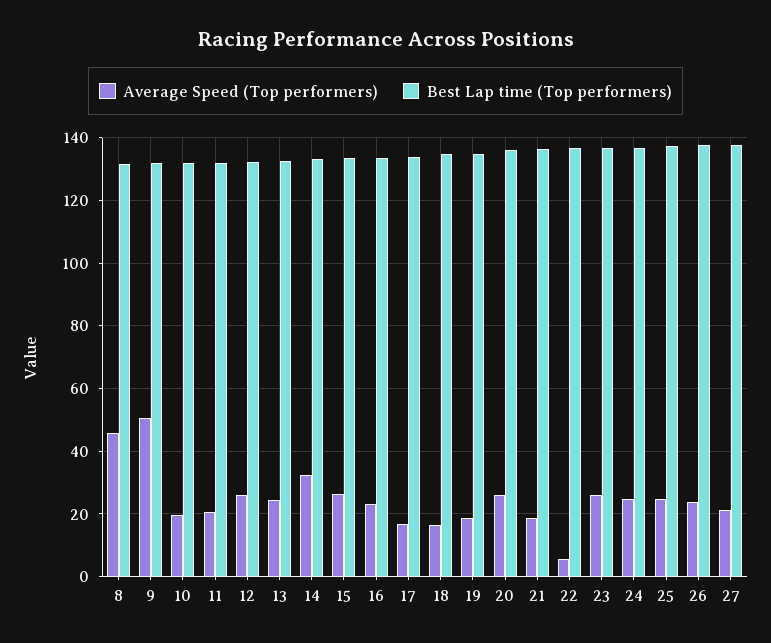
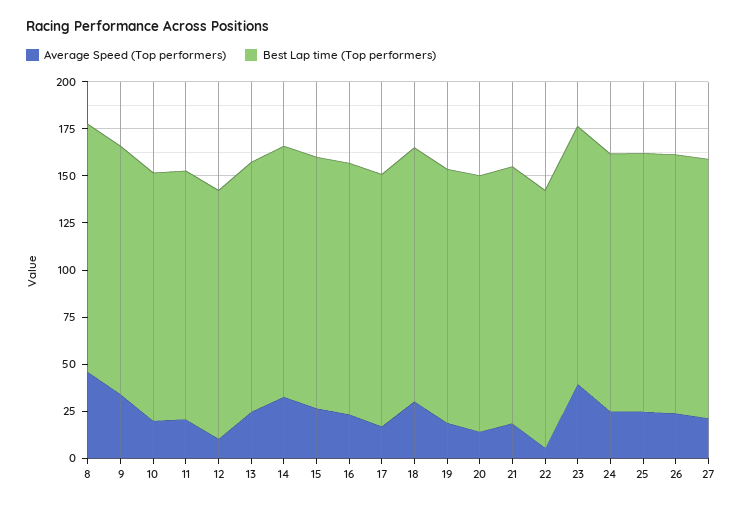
Average Speed (Top performers), 9: 50 -> 35
Average Speed (Top performers), 12: 26 -> 10
Average Speed (Top performers), 18: 16 -> 30
Average Speed (Top performers), 20: 26 -> 15
Average Speed (Top performers), 23: 26 -> 40

